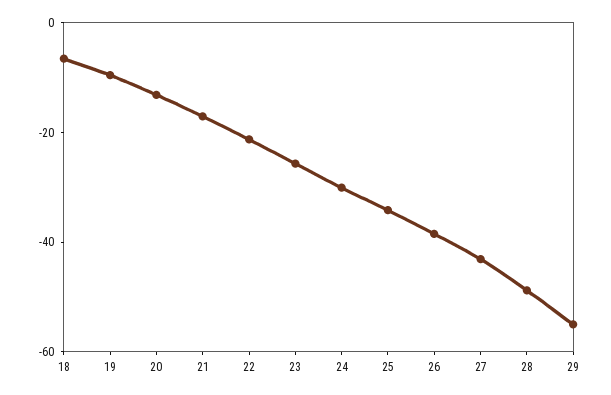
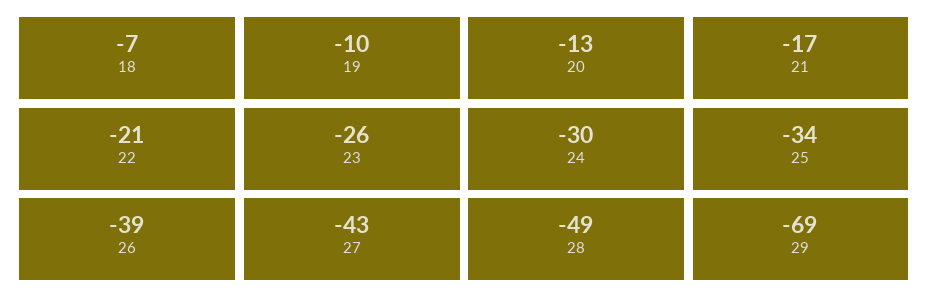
29: -55 -> -69

